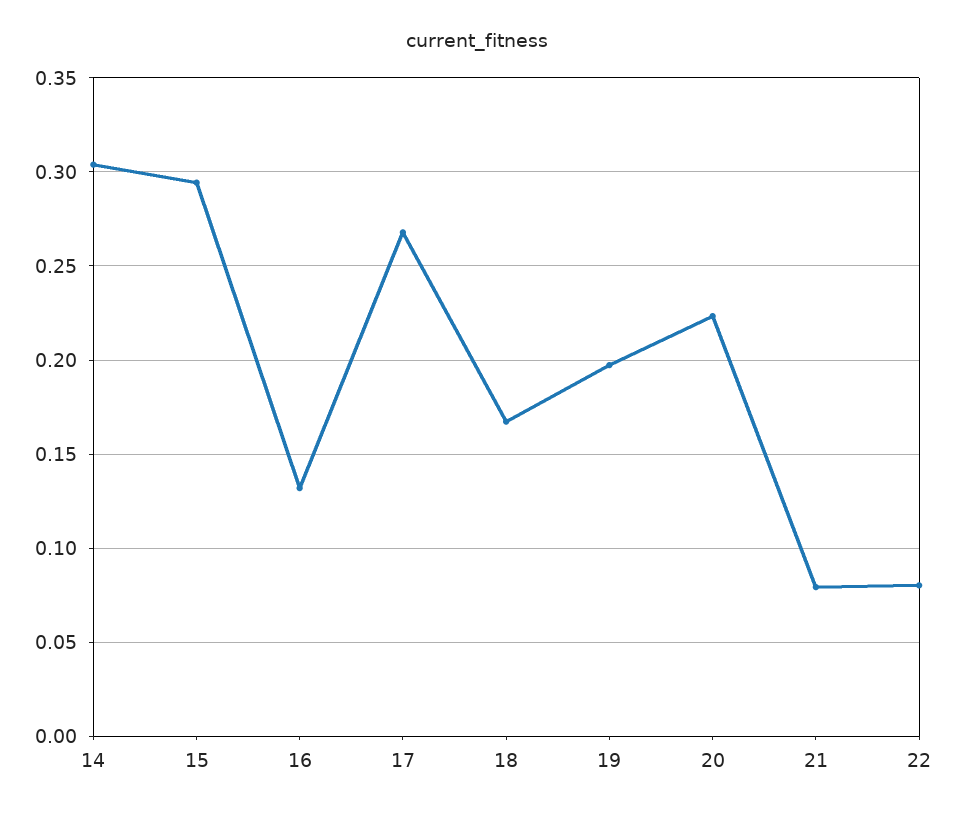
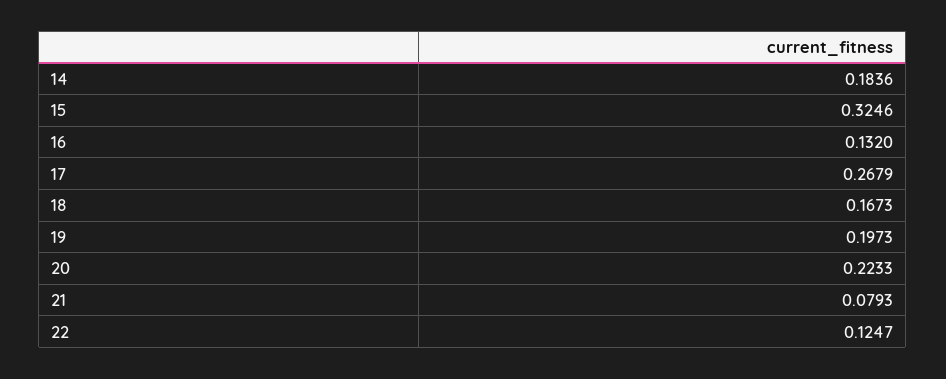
14: 0.305 -> 0.1836
15: 0.295 -> 0.3246
22: 0.08 -> 0.1247

